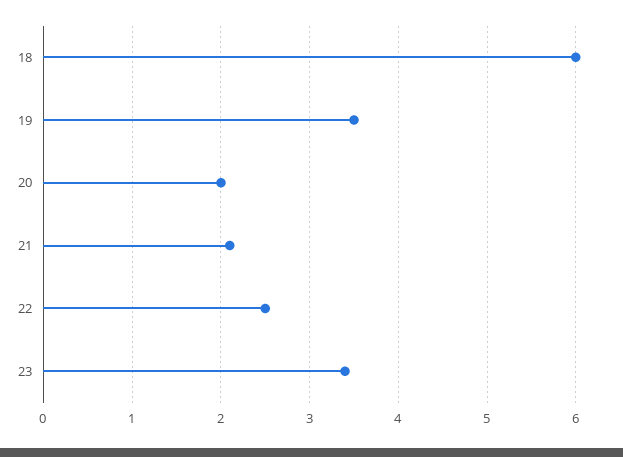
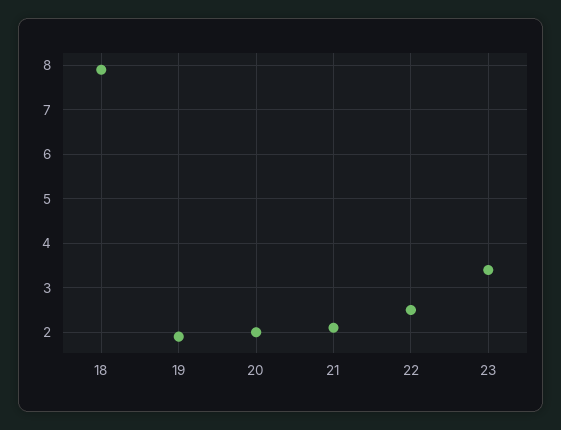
18: 6 -> 8
19: 3.5 -> 2

